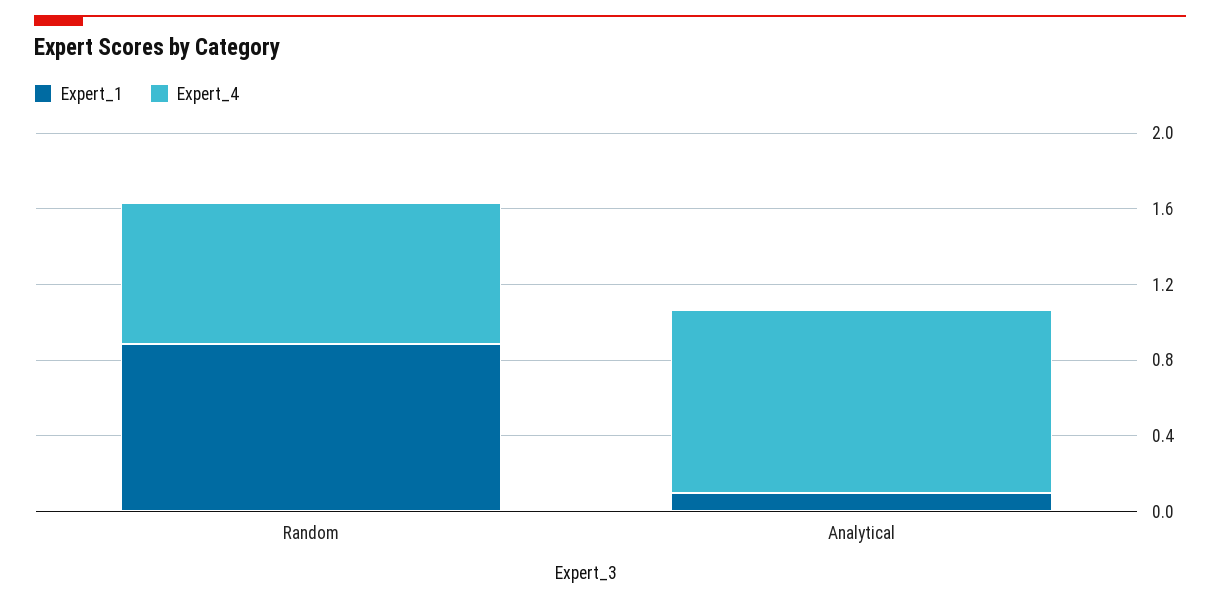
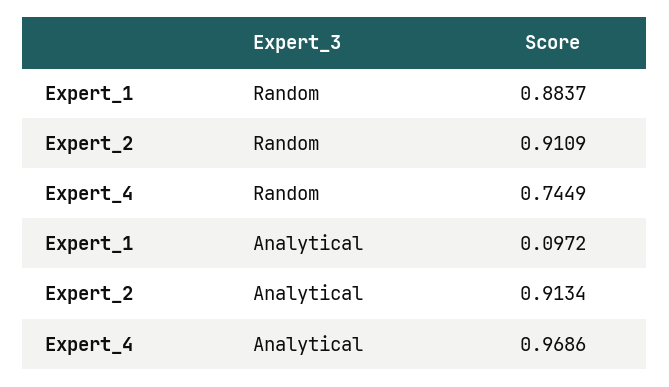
Expert_2, Random: none -> 0.9109
Expert_2, Analytical: none -> 0.9134

